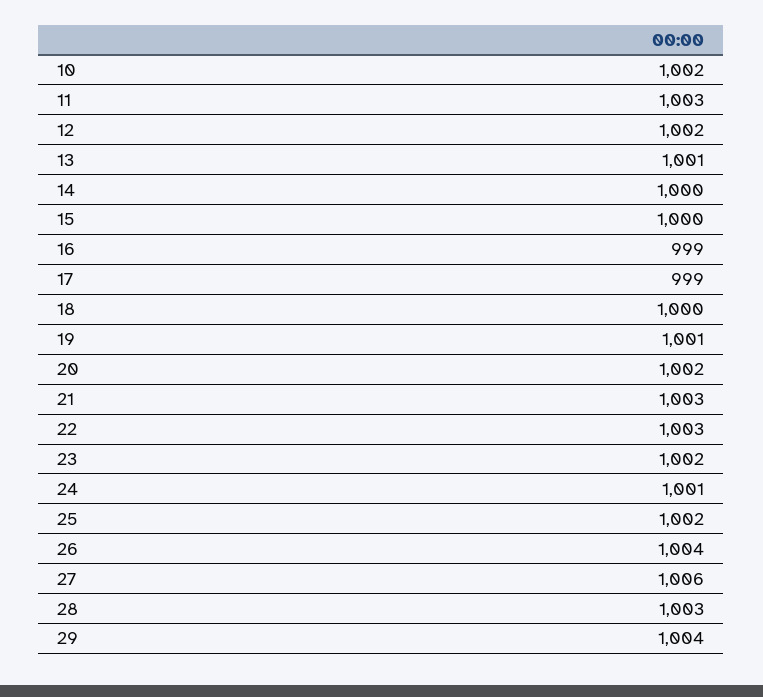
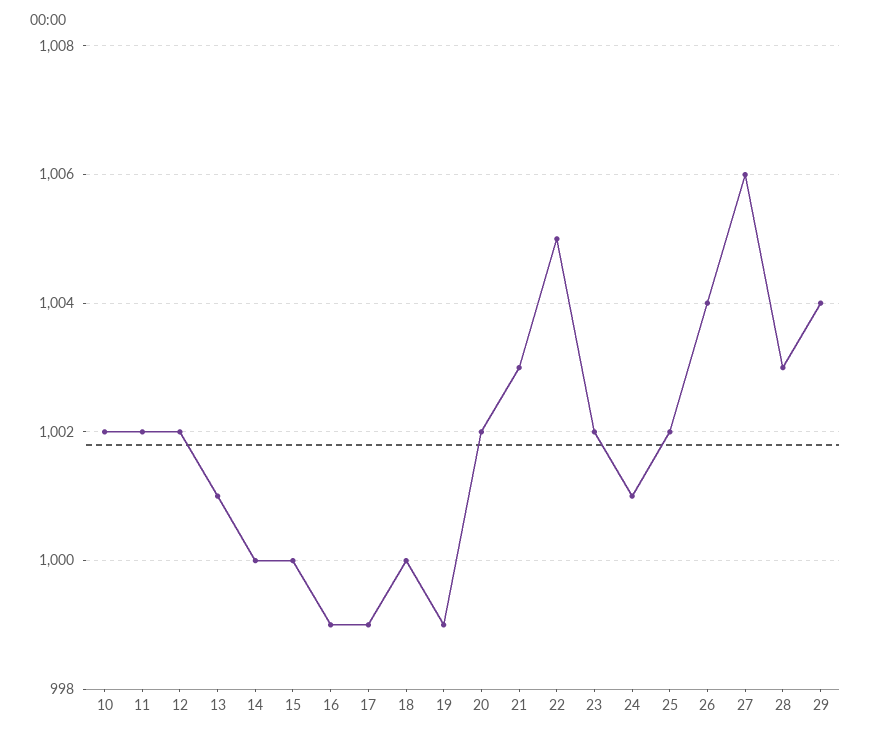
11: 1003 -> 1002
19: 1001 -> 999
22: 1003 -> 1005

